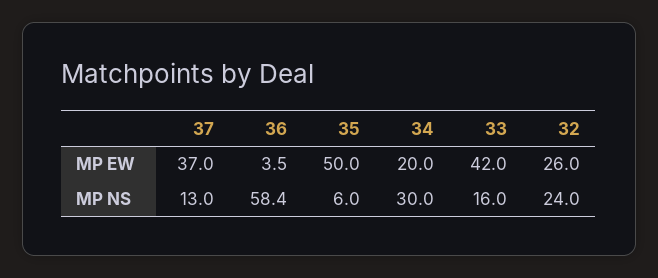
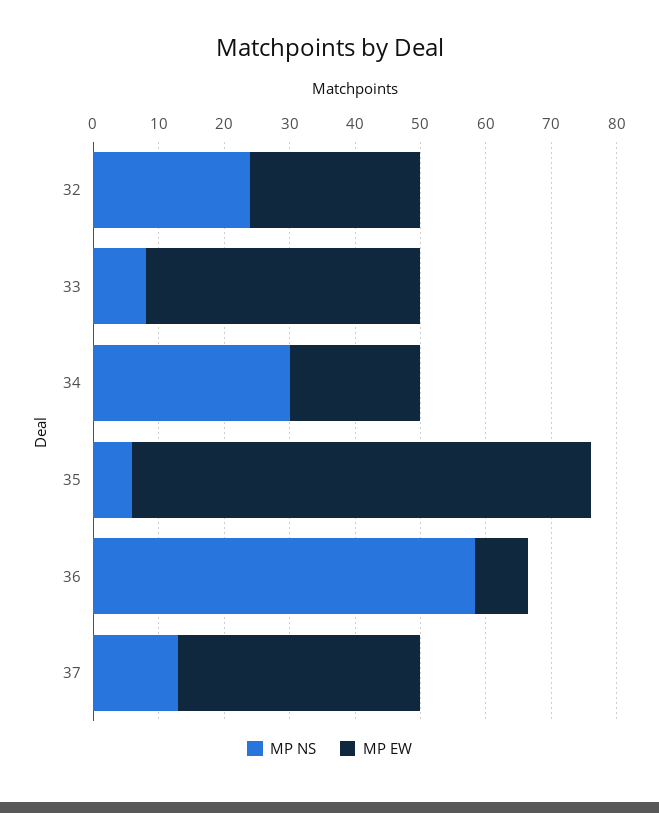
MP EW, 36: 3.5 -> 8
MP EW, 35: 50 -> 70
MP NS, 33: 16 -> 8

